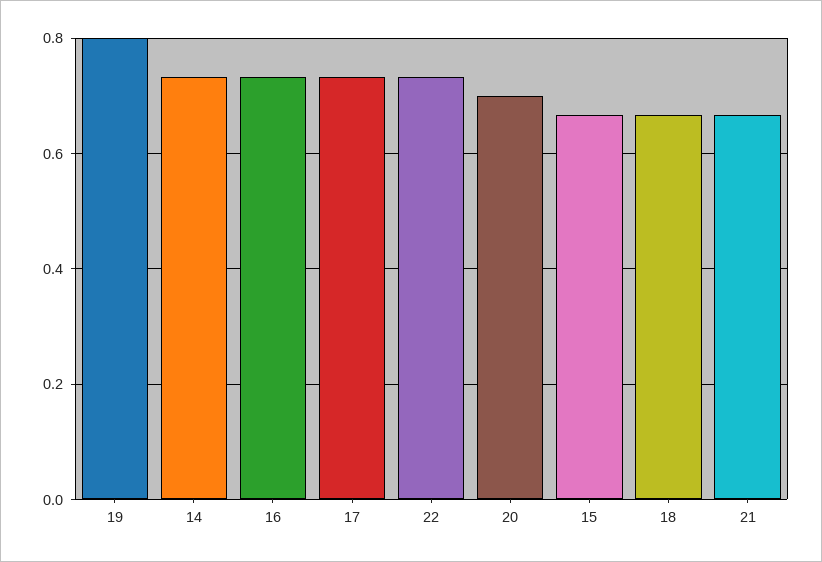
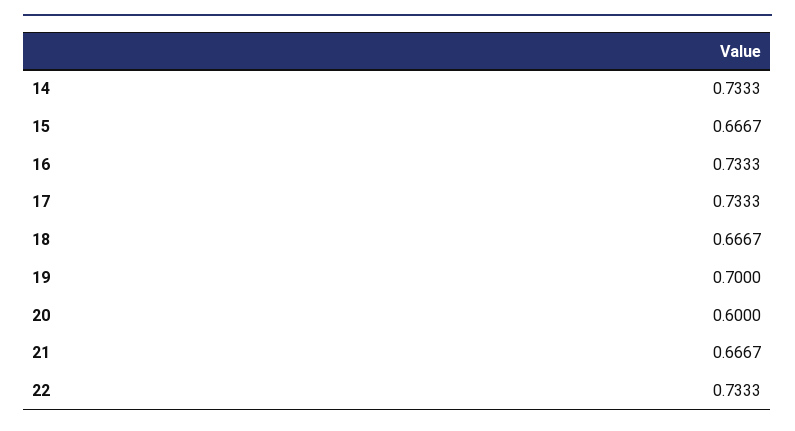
19: 0.8 -> 0.7
20: 0.7 -> 0.6

